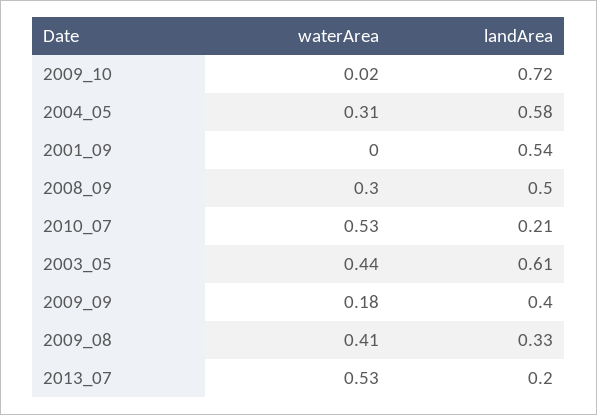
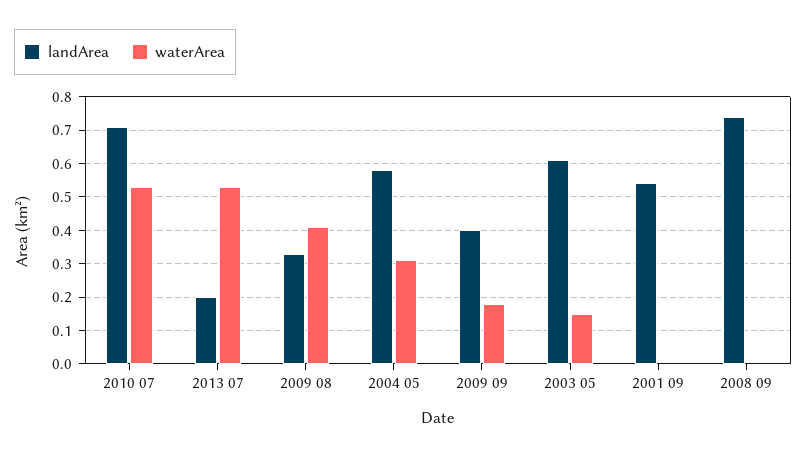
waterArea, 2009_10: 0.02 -> none
landArea, 2009_10: 0.72 -> none
waterArea, 2008_09: 0.3 -> 0
landArea, 2008_09: 0.5 -> 0.75
landArea, 2010_07: 0.21 -> 0.7
waterArea, 2003_05: 0.44 -> 0.15

